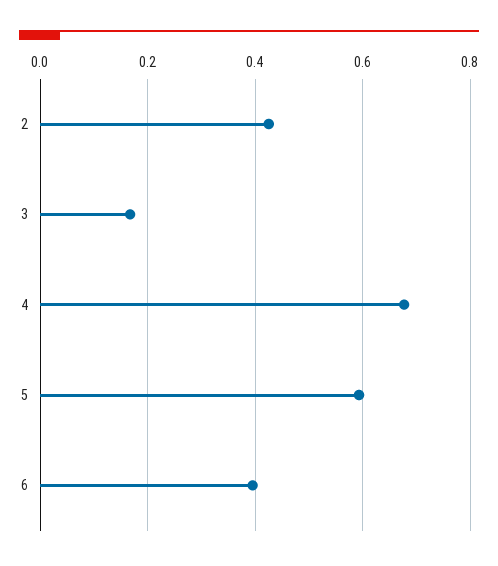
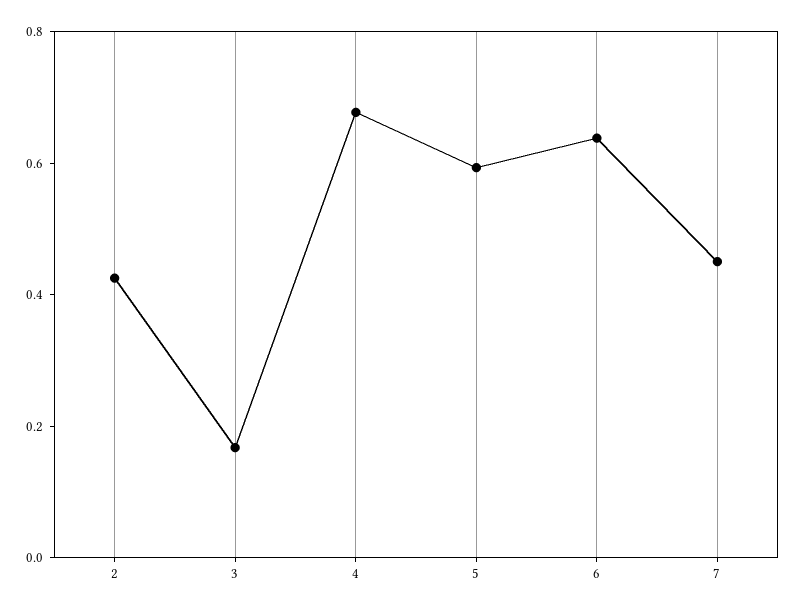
6: 0.4 -> 0.65
7: none -> 0.45

